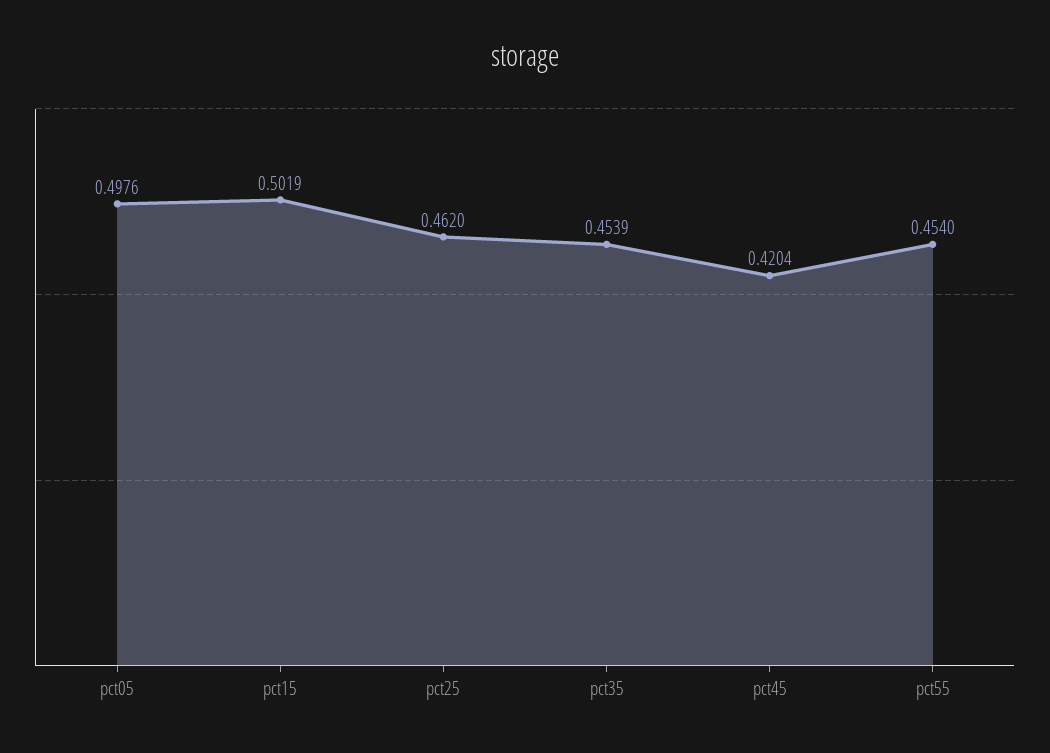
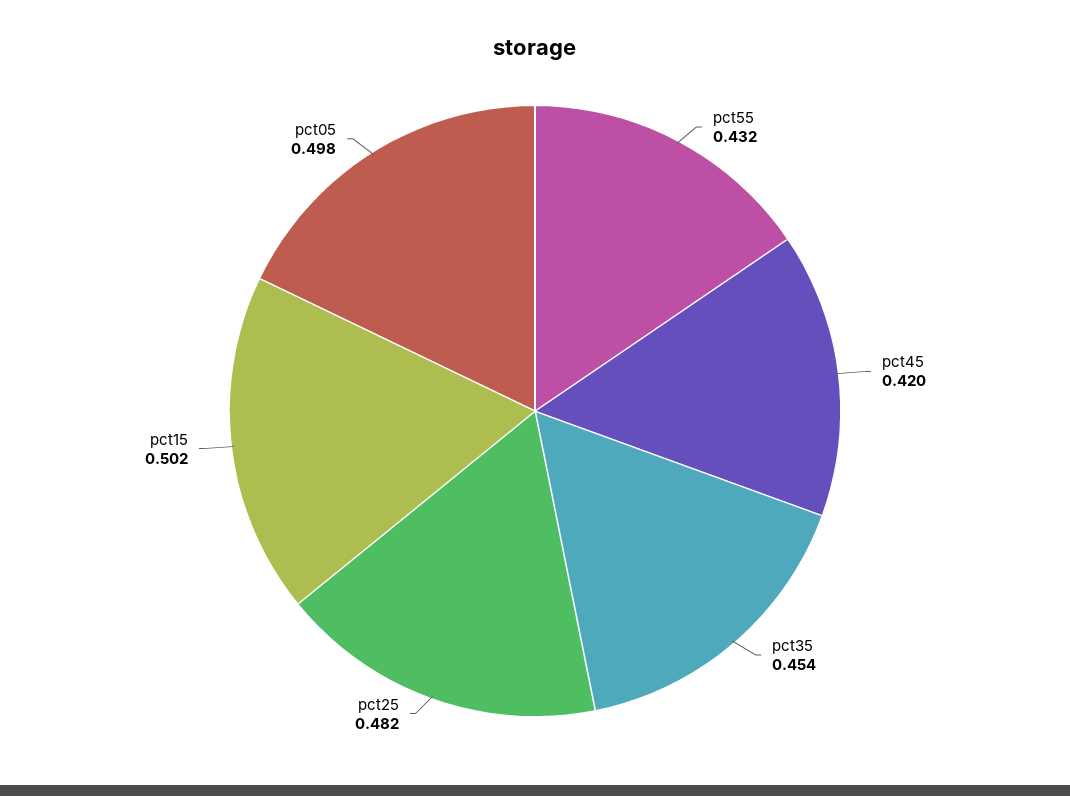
pct25: 0.462 -> 0.482
pct55: 0.454 -> 0.432

